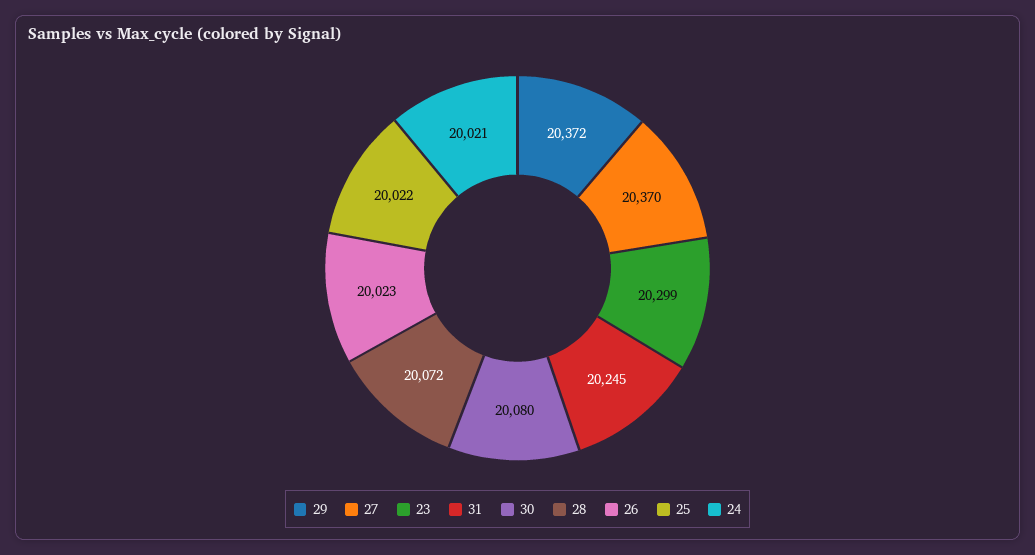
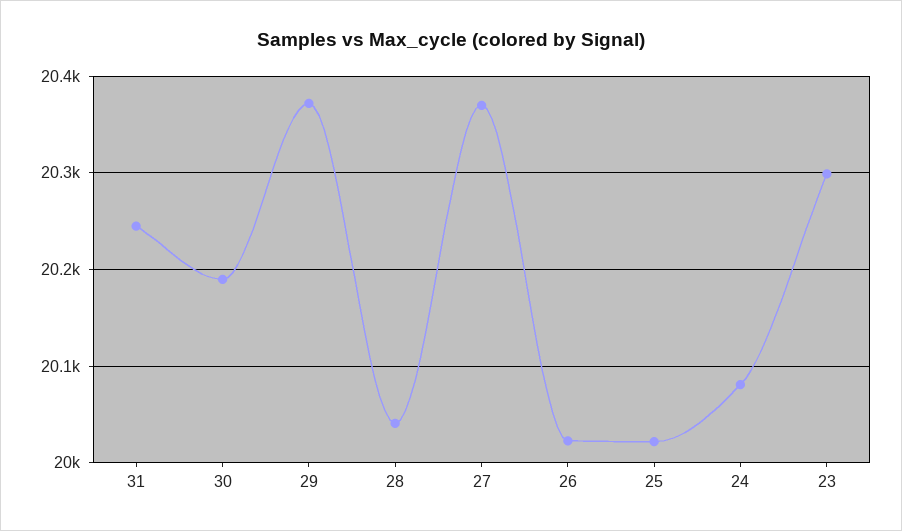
30: 20080 -> 20190
28: 20072 -> 20040
24: 20021 -> 20080

